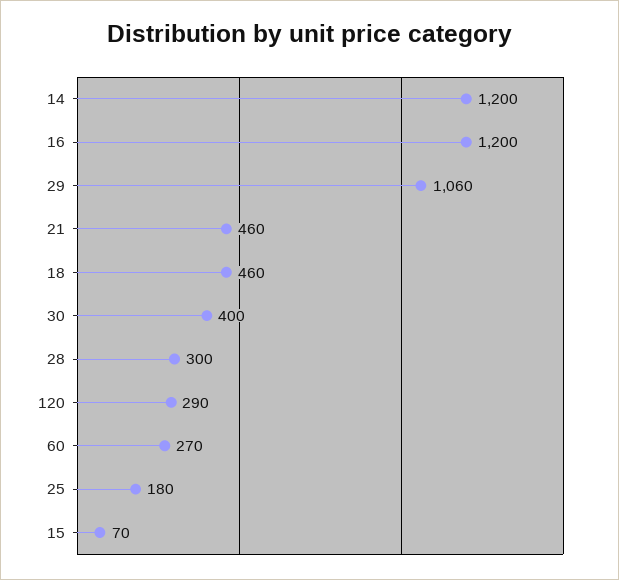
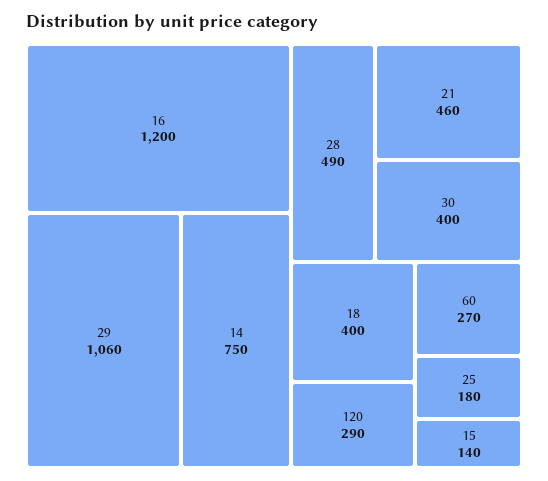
14: 1200 -> 750
18: 460 -> 400
28: 300 -> 490
15: 70 -> 140

